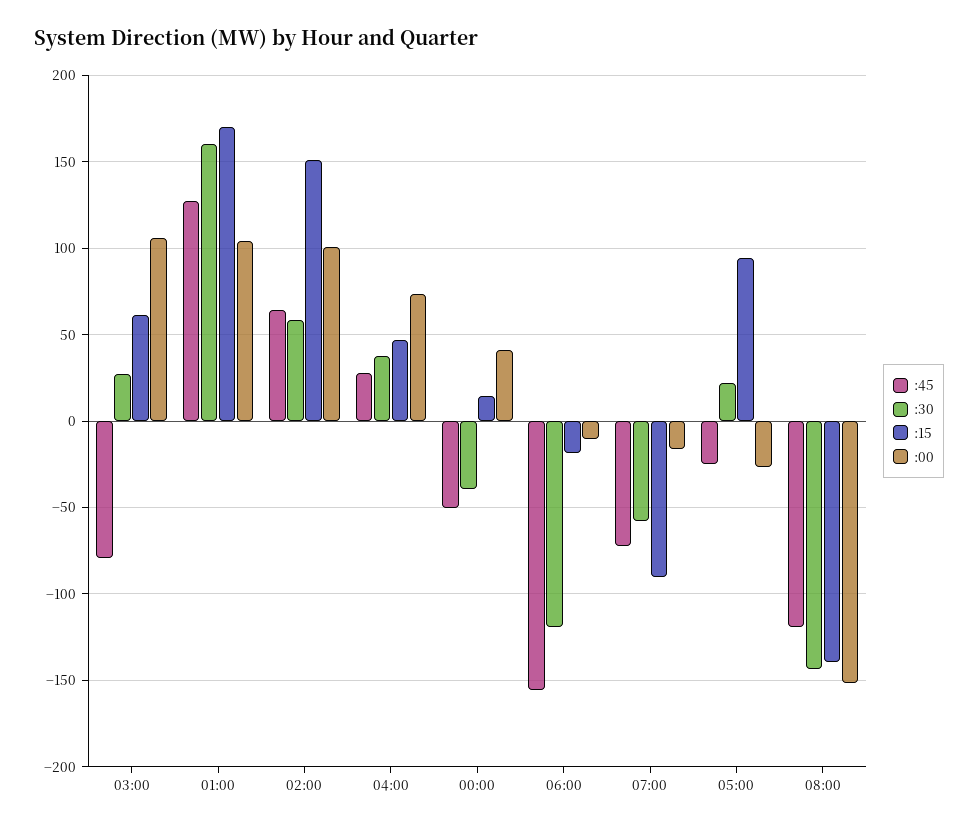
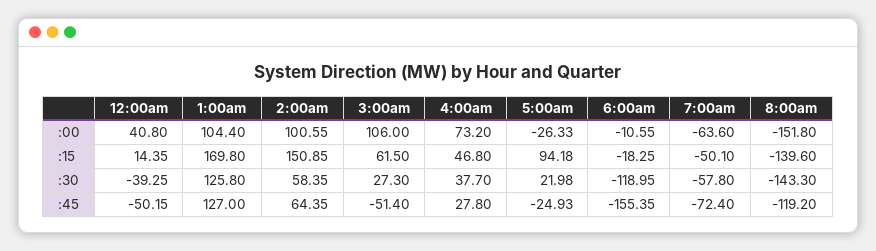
:45, 03:00: -80 -> -51.4
:30, 01:00: 160 -> 125.8
:15, 07:00: -90 -> -50.1
:00, 07:00: -15 -> -63.6

